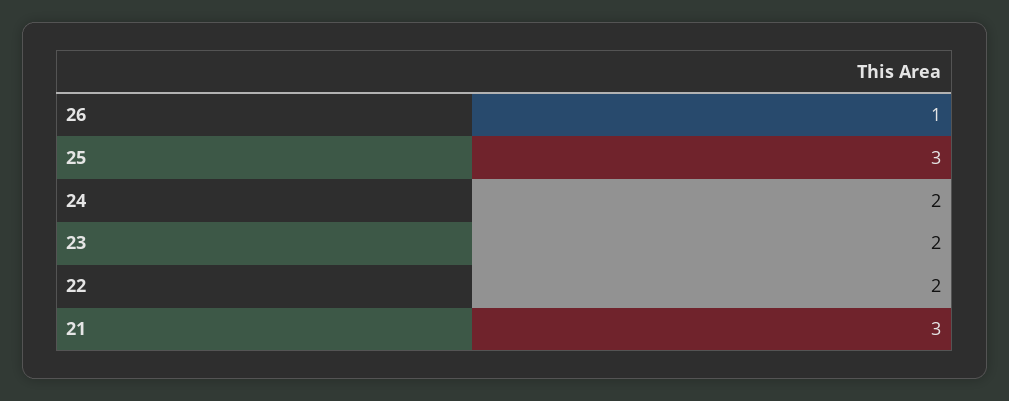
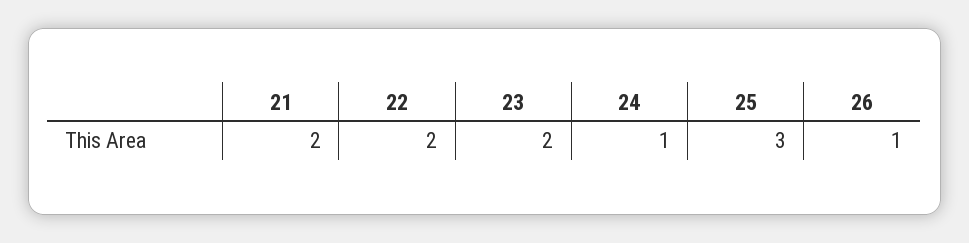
24: 2 -> 1
21: 3 -> 2

